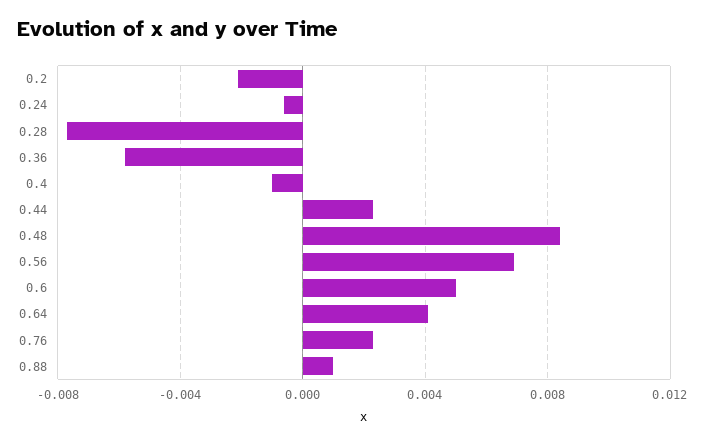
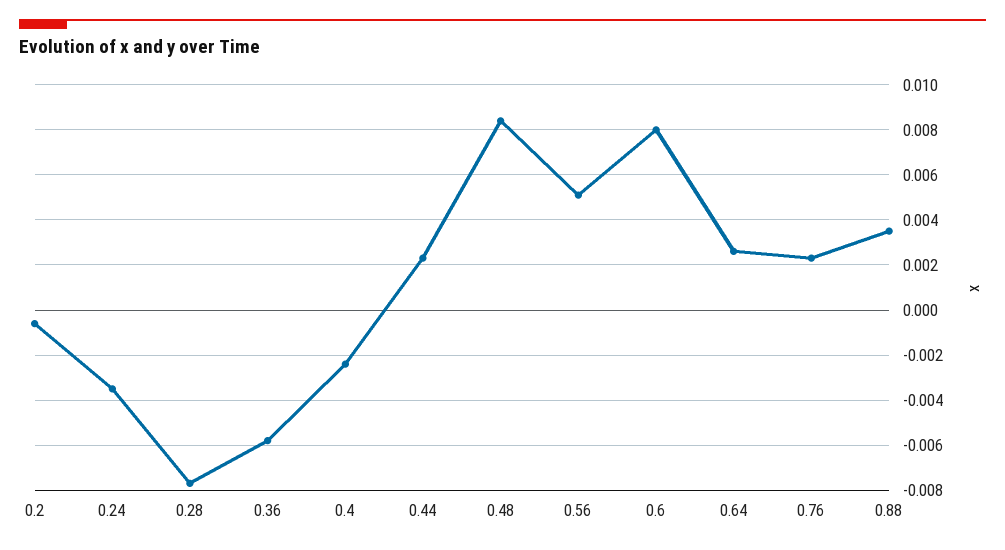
0.2: -0.002 -> -0.0005
0.24: -0.0005 -> -0.0035
0.4: -0.001 -> -0.0025
0.56: 0.007 -> 0.005
0.6: 0.005 -> 0.008
0.64: 0.004 -> 0.0025
0.88: 0.001 -> 0.0035

